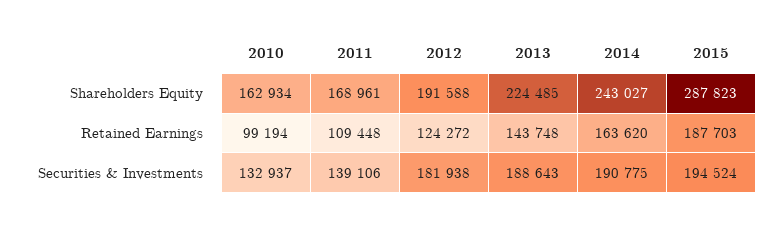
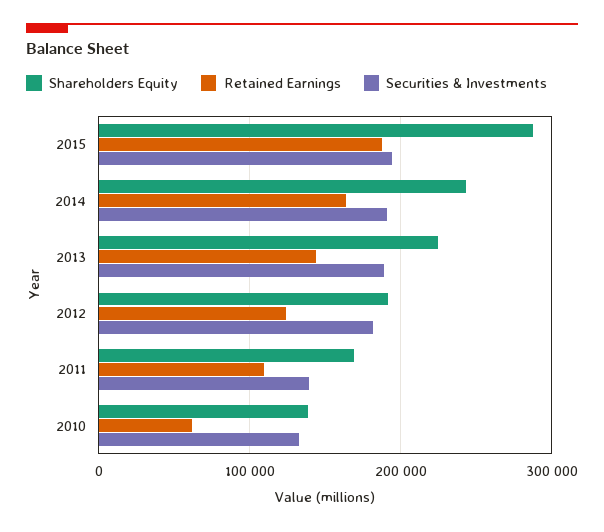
Shareholders Equity, 2010: 162934 -> 140000
Retained Earnings, 2010: 99194 -> 60000

